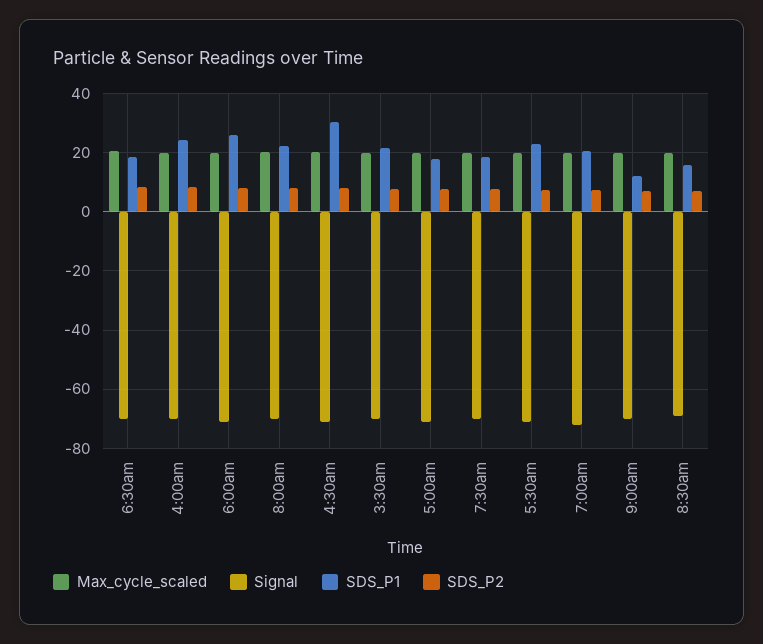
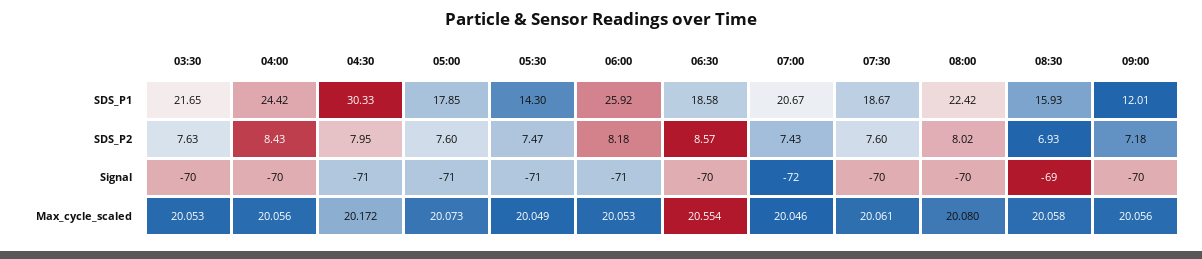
SDS_P1, 5:30am: 22.5 -> 14.3

